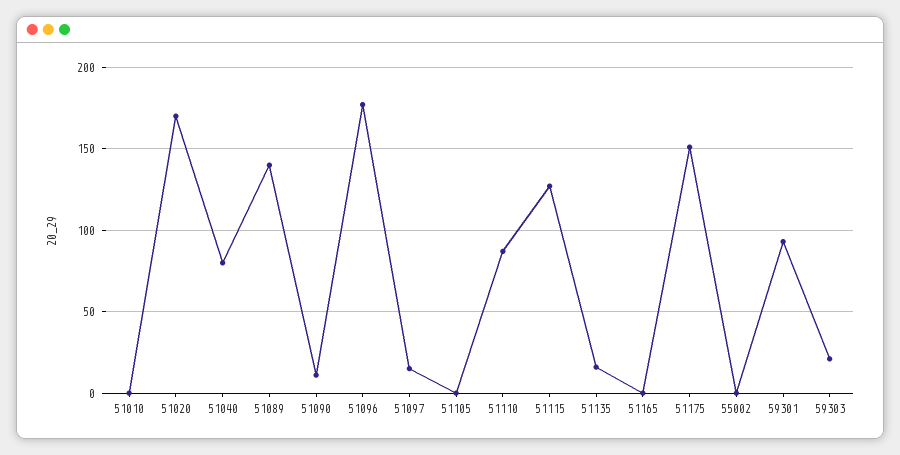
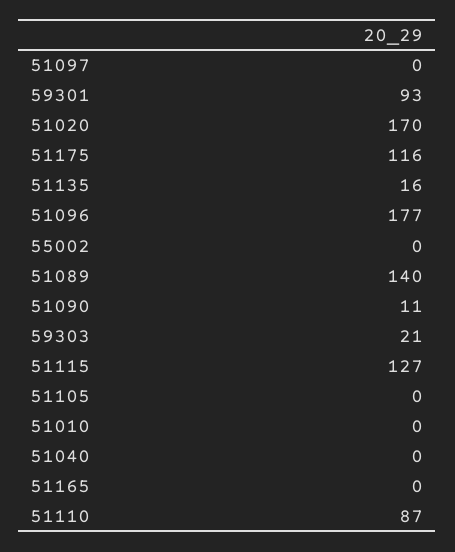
51040: 80 -> 0
51097: 15 -> 0
51175: 150 -> 116

